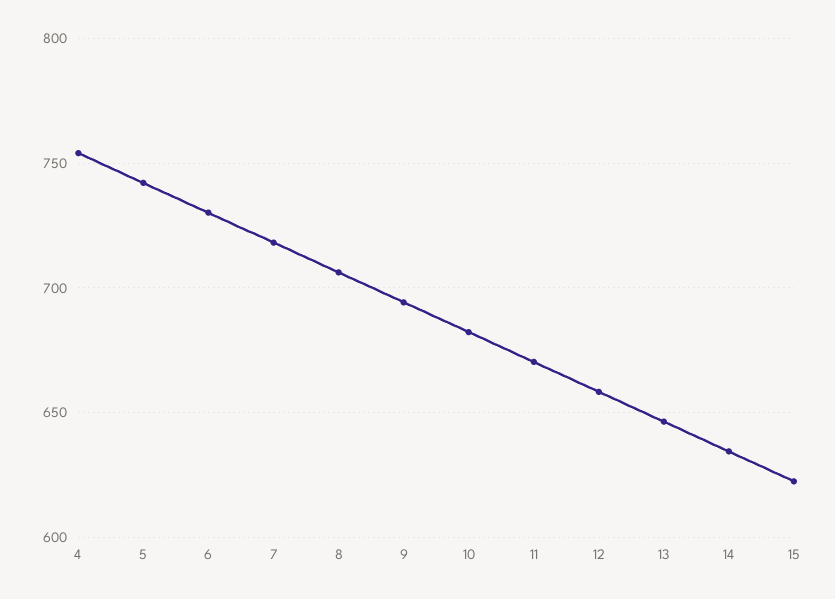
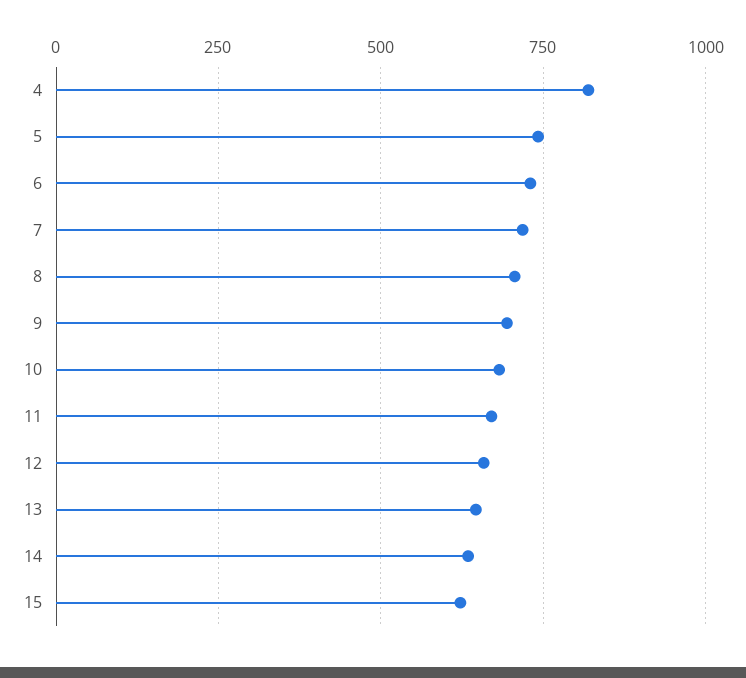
4: 755 -> 825

